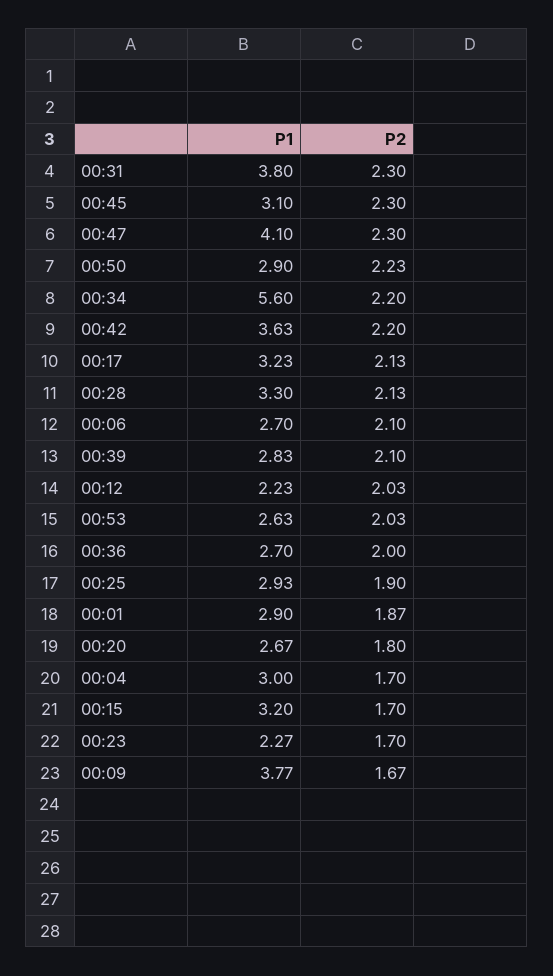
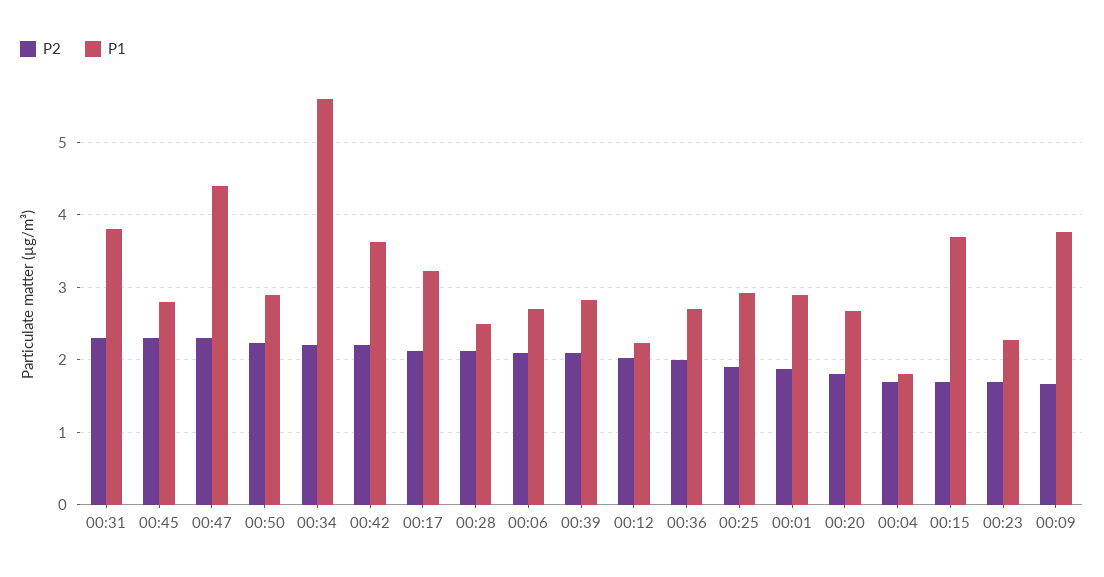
P1, 00:45: 3.1 -> 2.8
P1, 00:47: 4.1 -> 4.4
P1, 00:28: 3.3 -> 2.5
P1, 00:53: 2.63 -> none
P2, 00:53: 2.03 -> none
P1, 00:04: 3 -> 1.8
P1, 00:15: 3.2 -> 3.7

